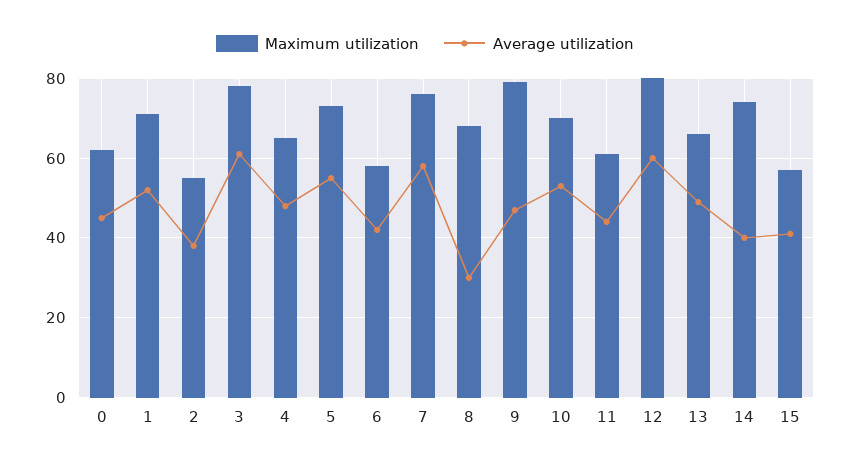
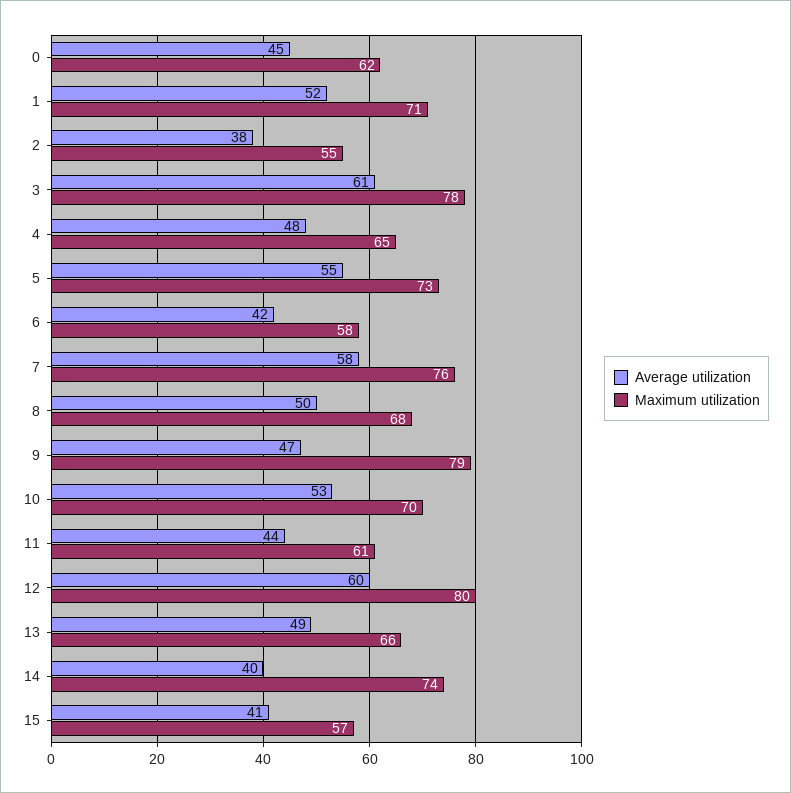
Average utilization, 8: 30 -> 50

